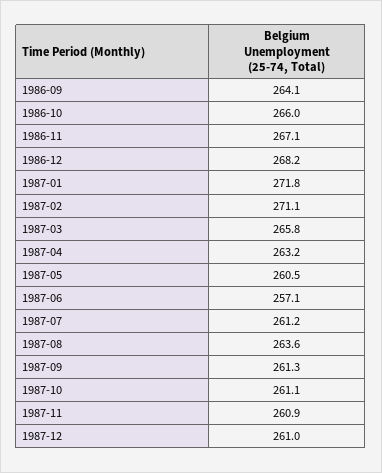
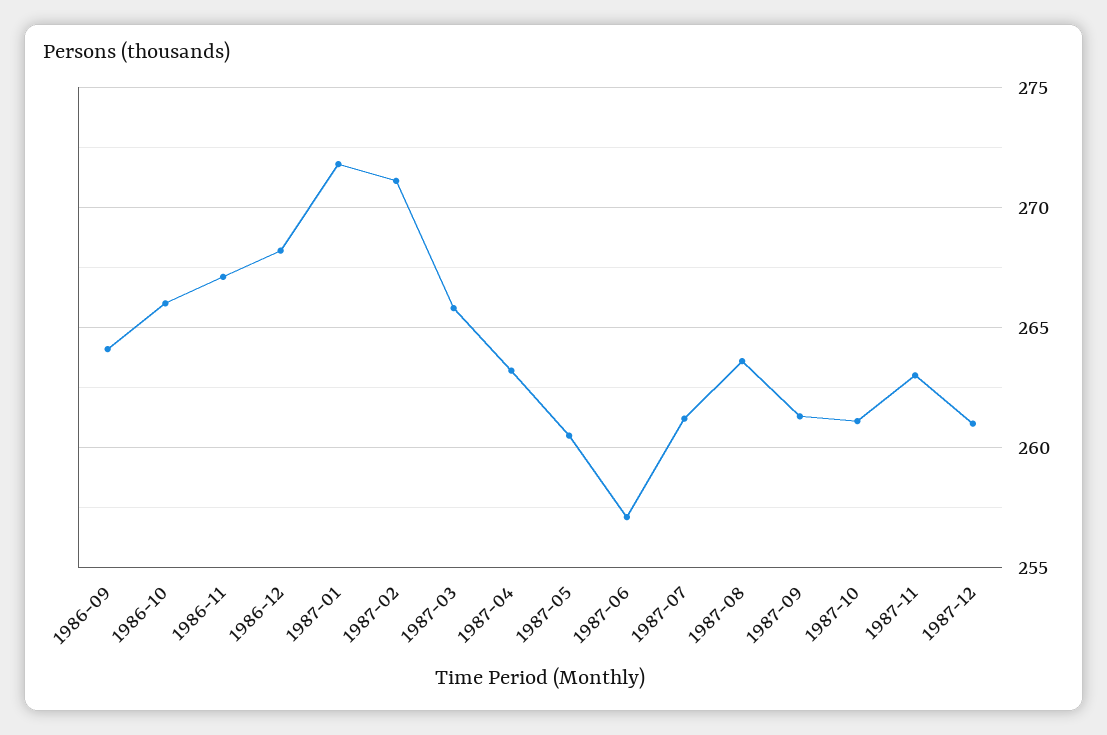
1987-11: 260.9 -> 263

